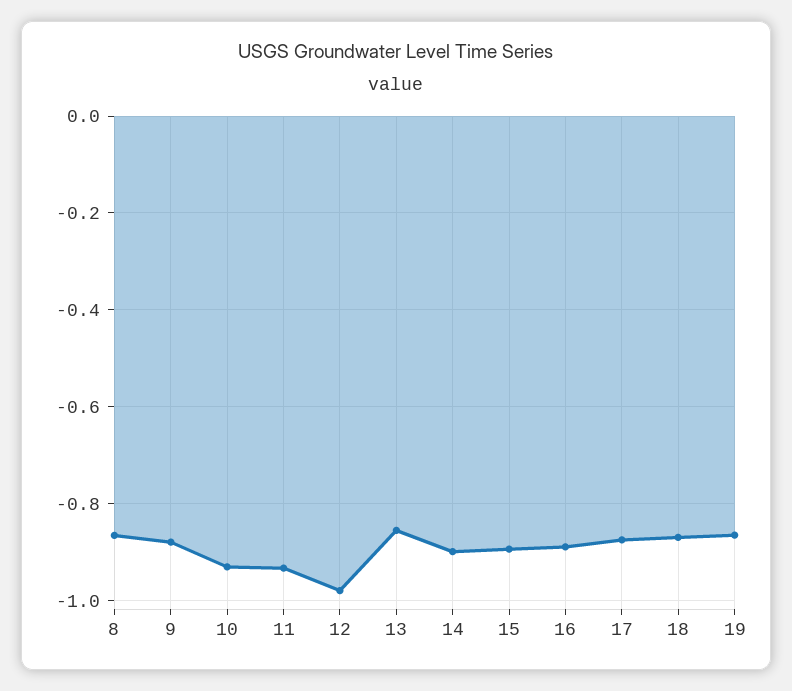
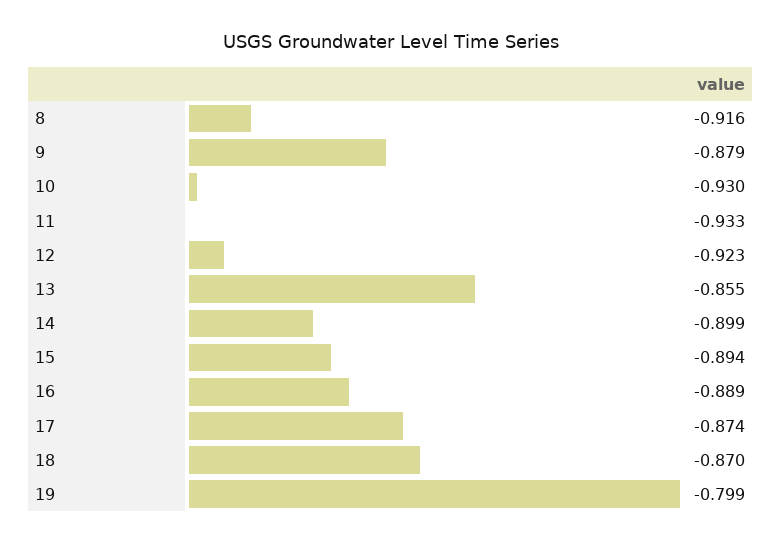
8: -0.86 -> -0.916
12: -0.98 -> -0.923
19: -0.86 -> -0.799

